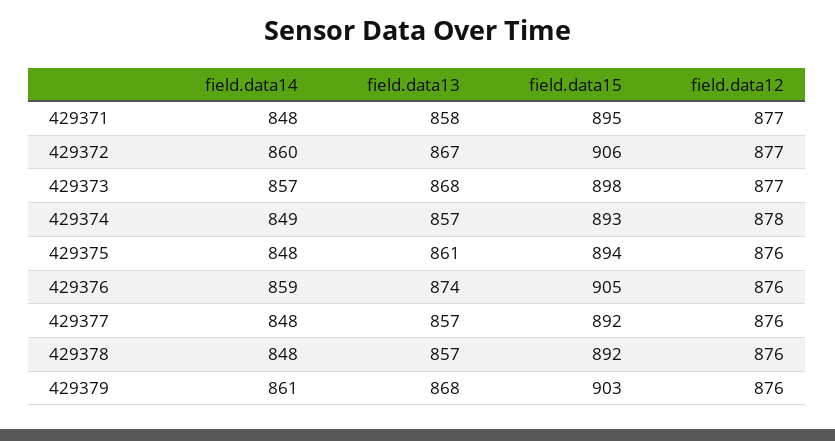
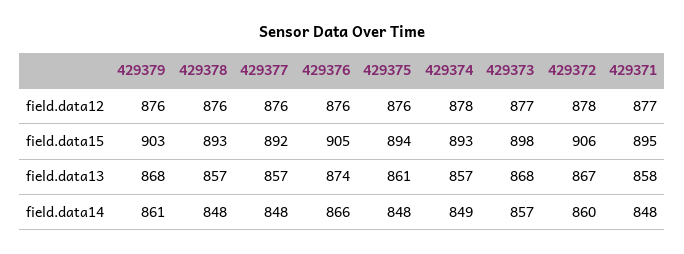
field.data12, 429372: 877 -> 878
field.data14, 429376: 859 -> 866
field.data15, 429378: 892 -> 893

